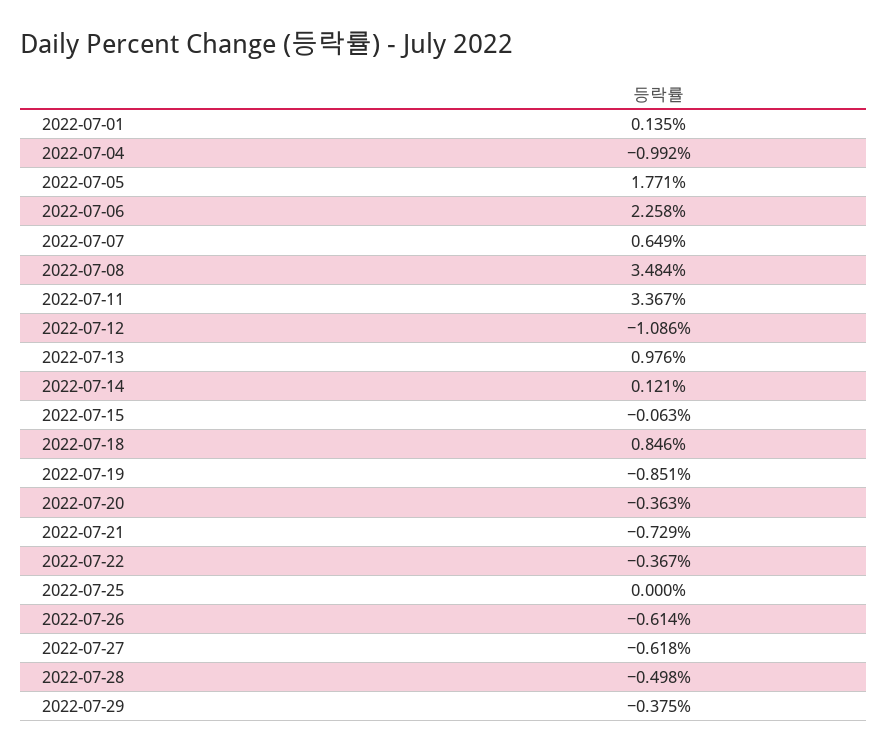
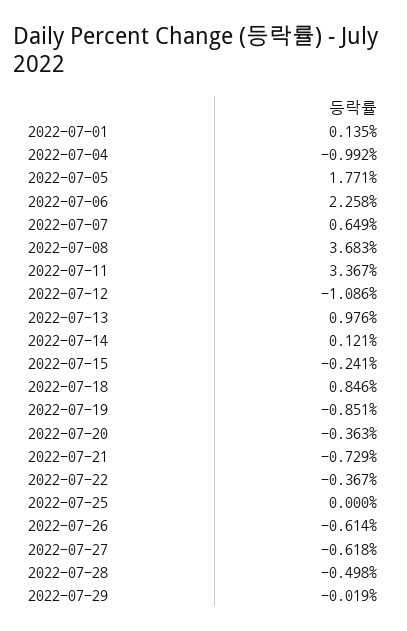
2022-07-08: 3.484 -> 3.683
2022-07-15: -0.063 -> -0.241
2022-07-29: -0.375 -> -0.019

